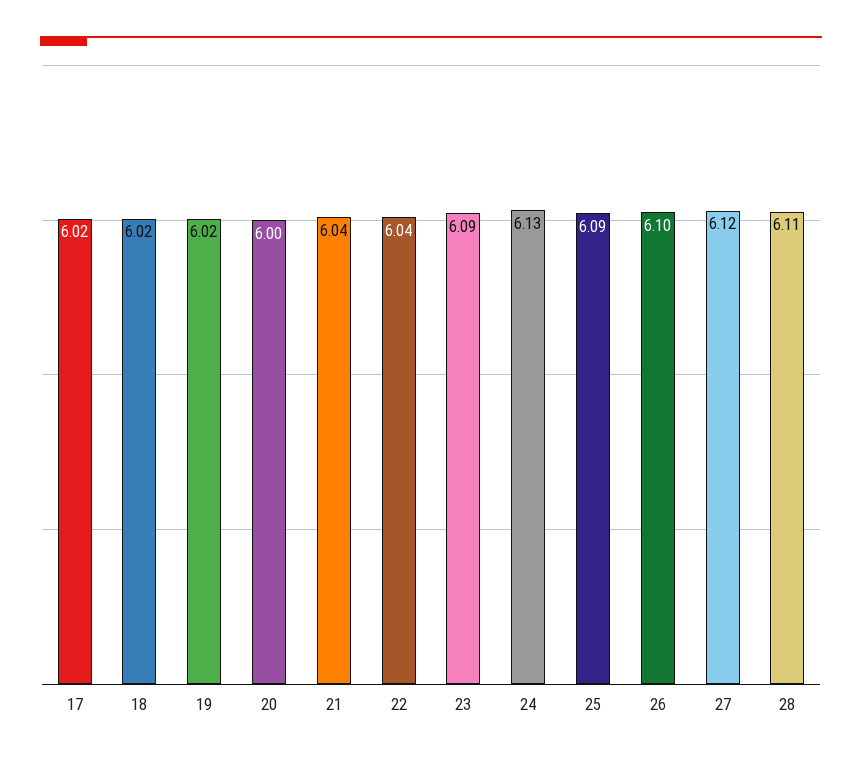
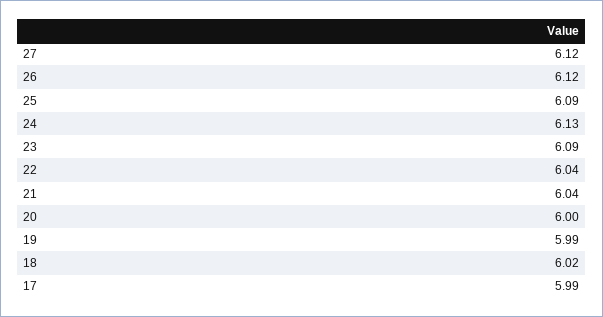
17: 6.02 -> 5.99
19: 6.02 -> 5.99
26: 6.1 -> 6.12
28: 6.11 -> none

